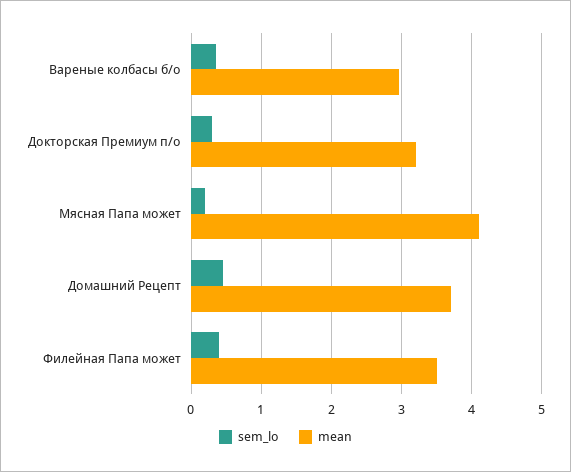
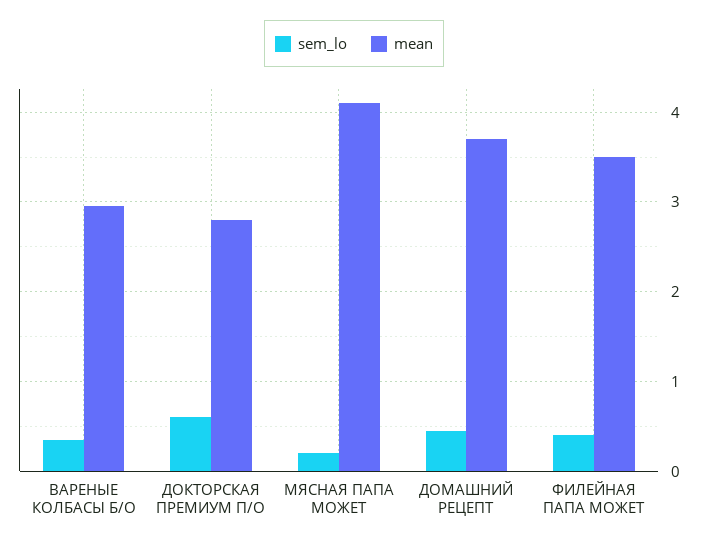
sem_lo, Докторская Премиум п/о: 0.3 -> 0.6
mean, Докторская Премиум п/о: 3.2 -> 2.8

